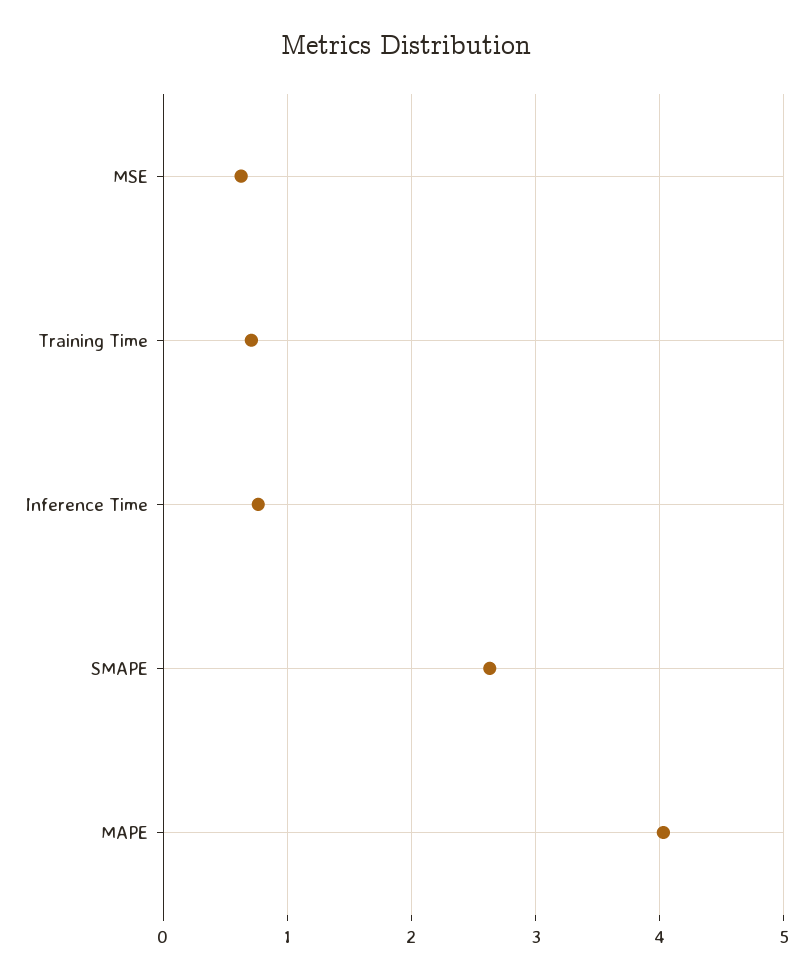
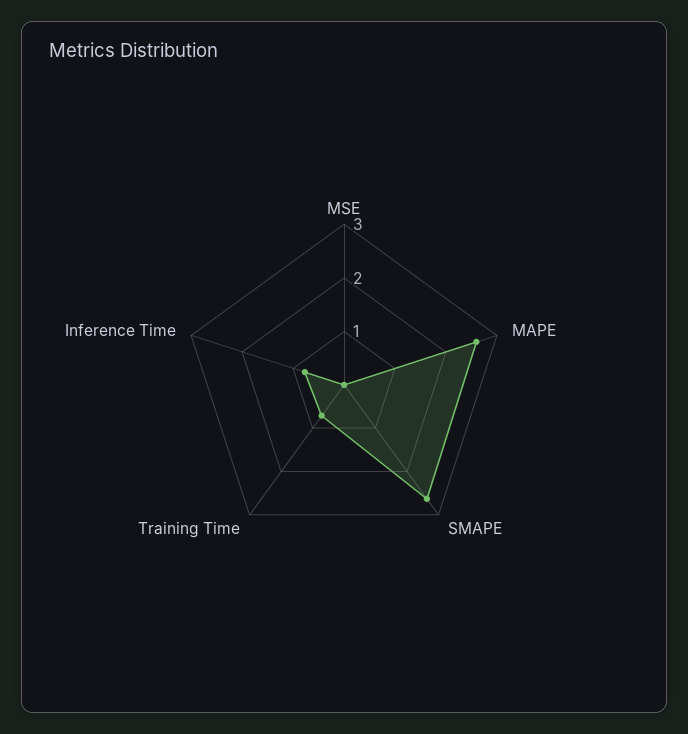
MSE: 0.6 -> 0
MAPE: 4 -> 2.6

